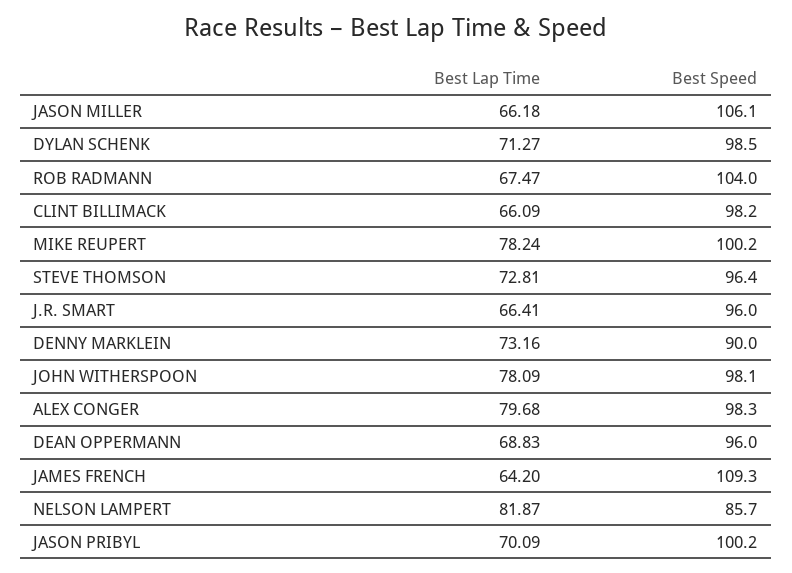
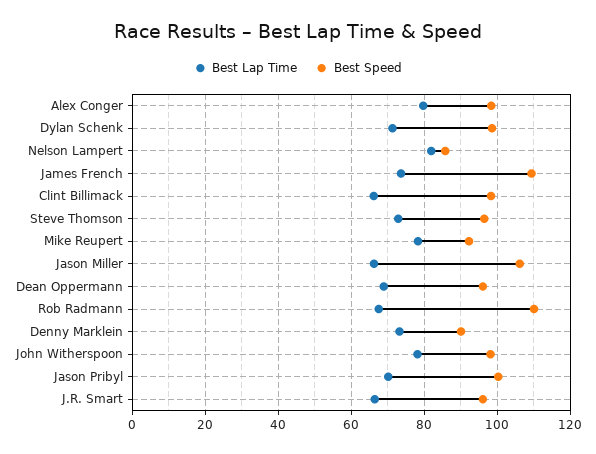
Best Speed, ROB RADMANN: 104 -> 110
Best Speed, MIKE REUPERT: 100.2 -> 92
Best Lap Time, JAMES FRENCH: 64.2 -> 74

